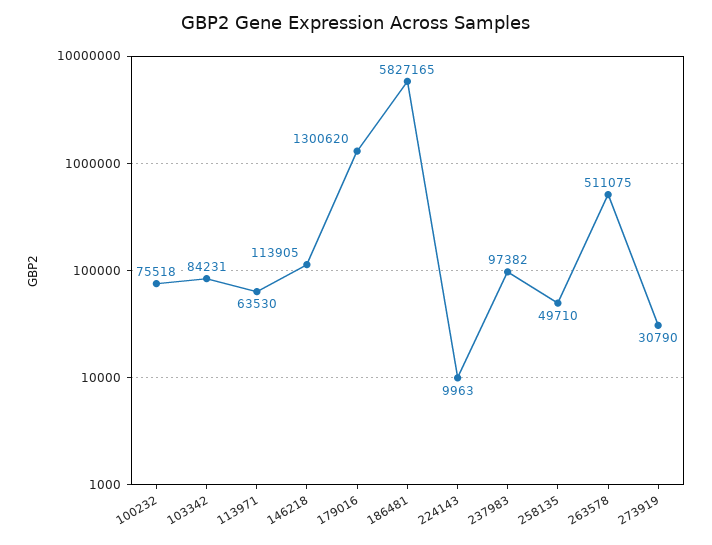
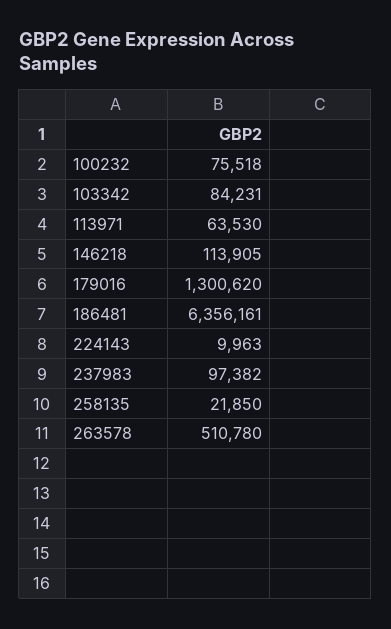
186481: 5827165 -> 6356161
258135: 49710 -> 21850
263578: 511075 -> 510780
273919: 30790 -> none

